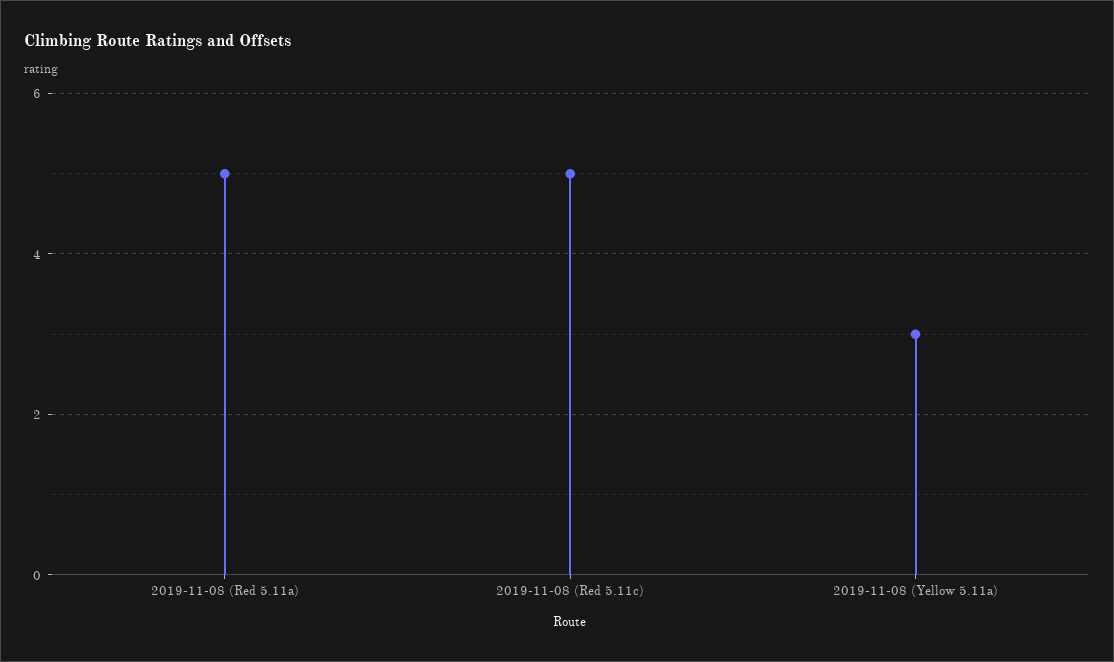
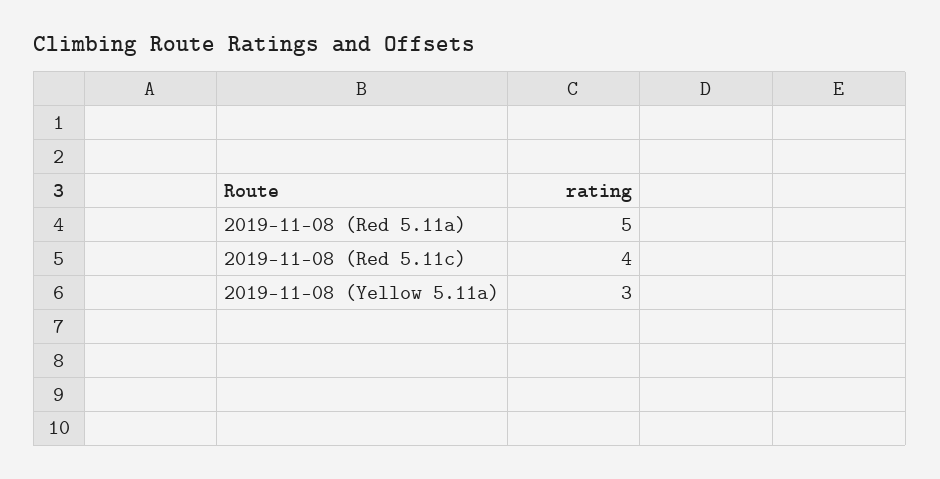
2019-11-08 (Red 5.11c): 5 -> 4

